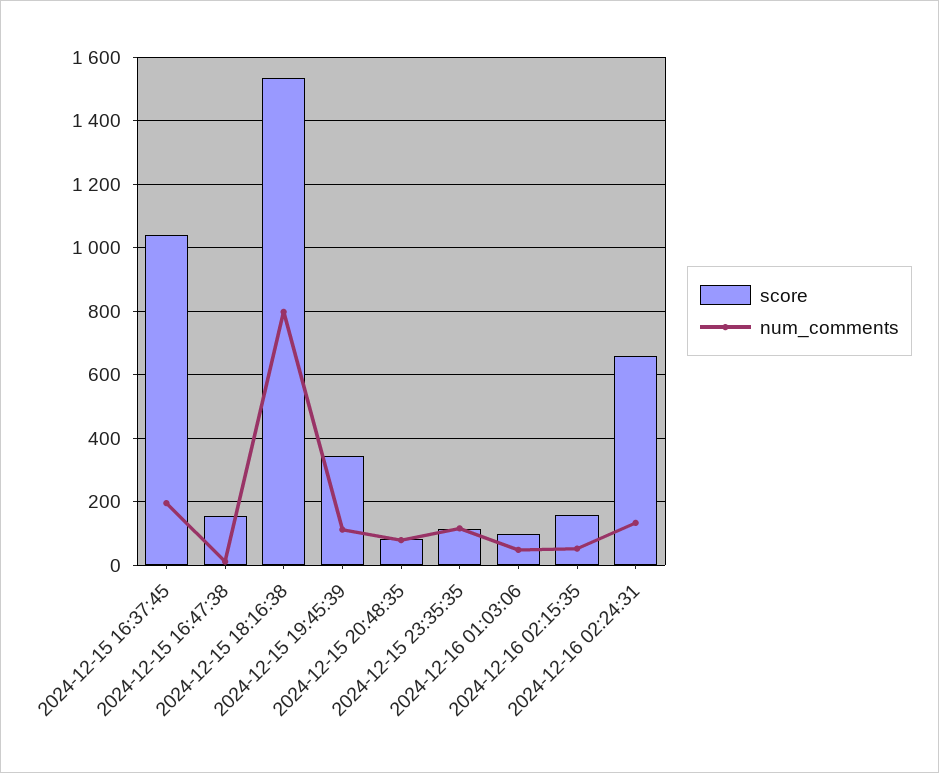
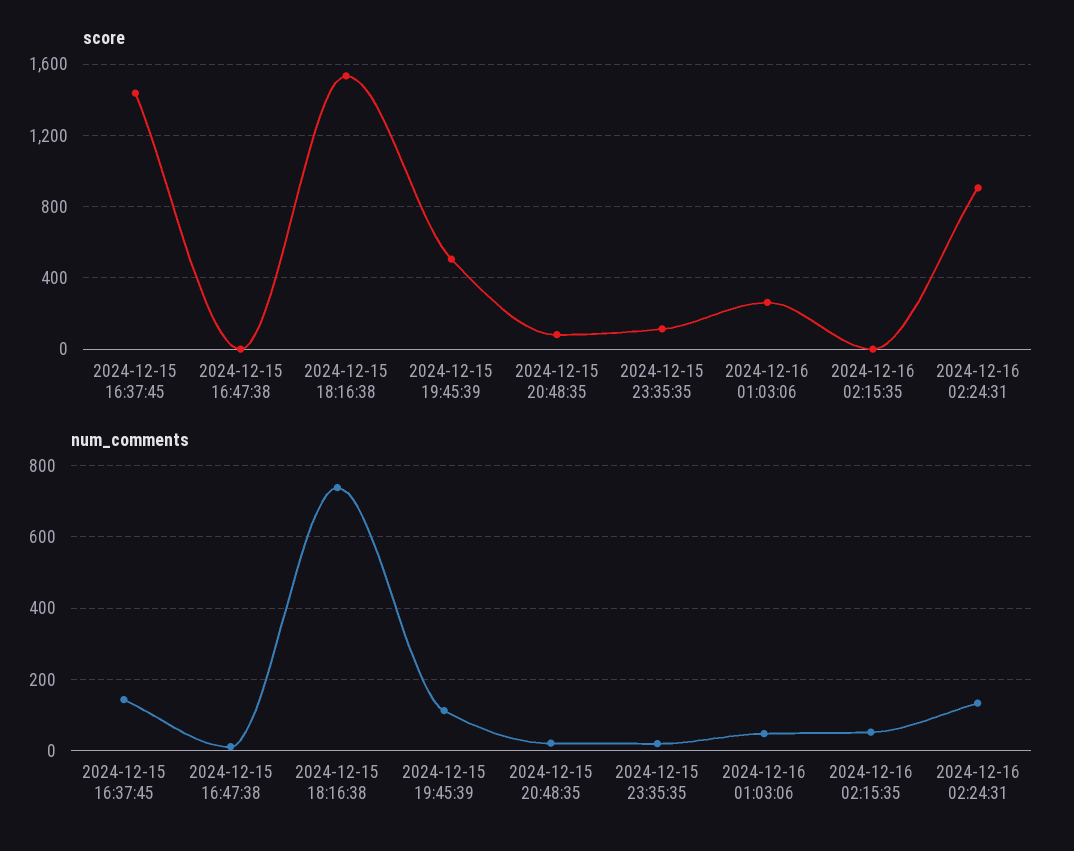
score, 2024-12-15 16:37:45: 1040 -> 1450
num_comments, 2024-12-15 16:37:45: 200 -> 140
score, 2024-12-15 16:47:38: 160 -> 0
num_comments, 2024-12-15 18:16:38: 800 -> 740
score, 2024-12-15 19:45:39: 340 -> 500
num_comments, 2024-12-15 20:48:35: 80 -> 20
num_comments, 2024-12-15 23:35:35: 120 -> 20
score, 2024-12-16 01:03:06: 100 -> 250
score, 2024-12-16 02:15:35: 160 -> 0
score, 2024-12-16 02:24:31: 660 -> 900

